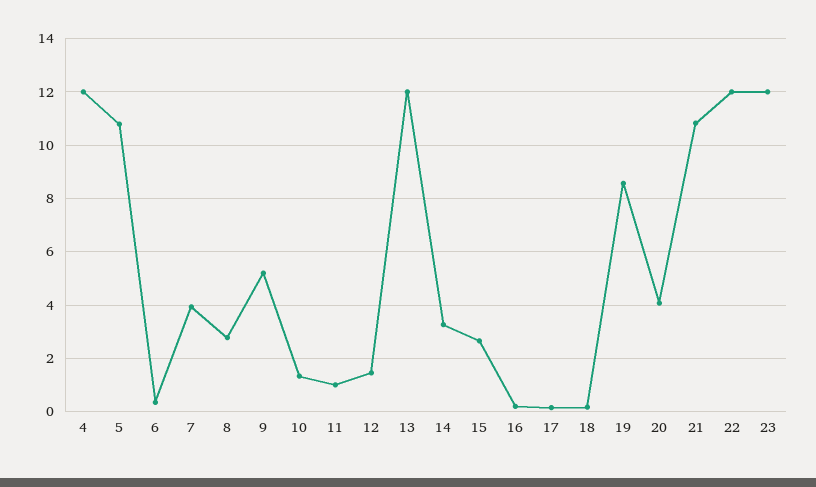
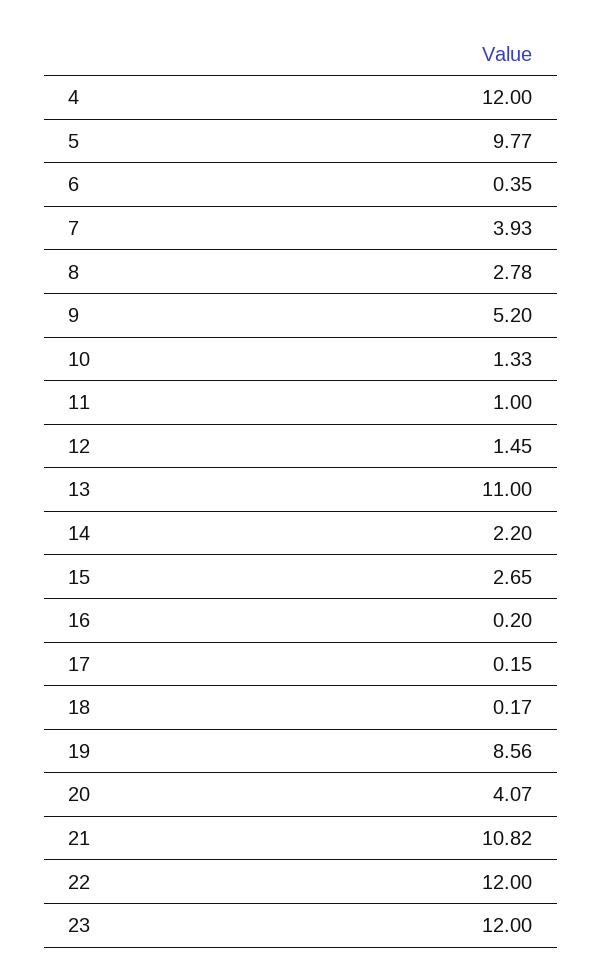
5: 10.75 -> 9.77
13: 12 -> 11
14: 3.25 -> 2.2

